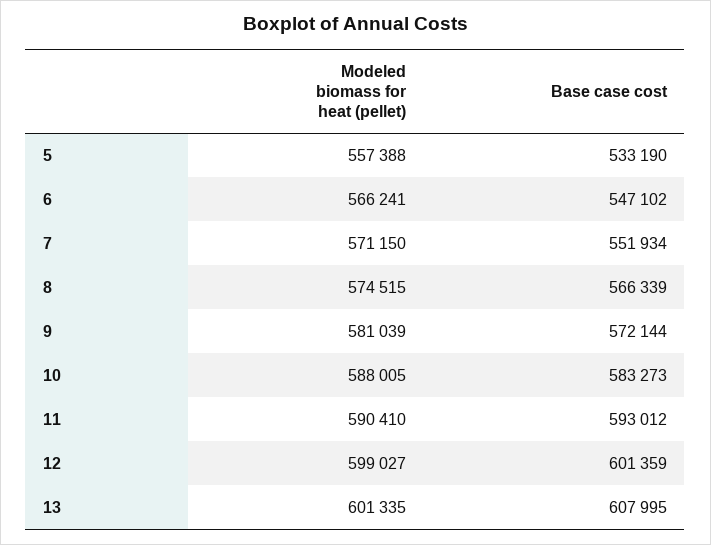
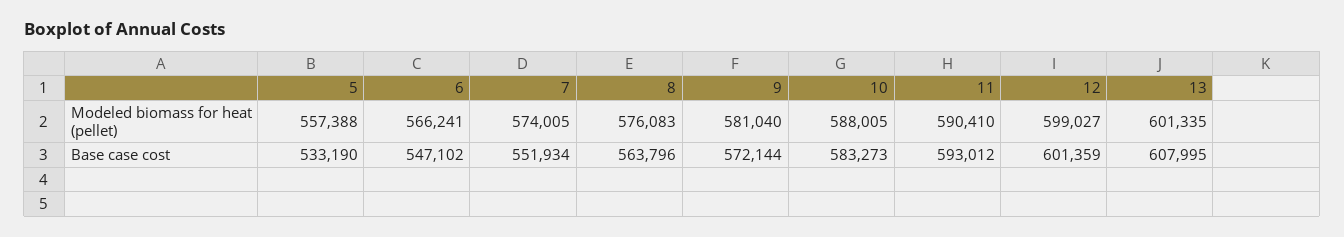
Modeled biomass for heat (pellet), 7: 571150 -> 574005
Modeled biomass for heat (pellet), 8: 574515 -> 576083
Base case cost, 8: 566339 -> 563796
Modeled biomass for heat (pellet), 9: 581039 -> 581040

